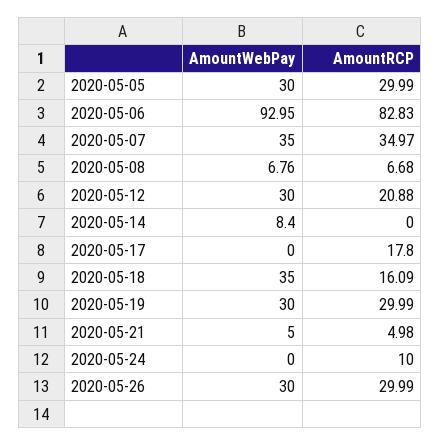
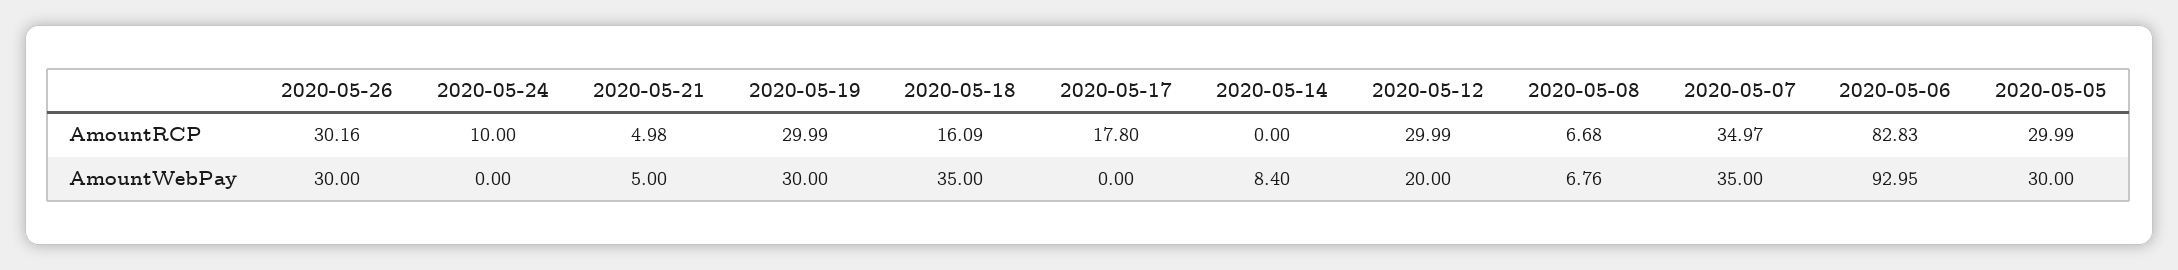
AmountWebPay, 2020-05-12: 30 -> 20
AmountRCP, 2020-05-12: 20.88 -> 29.99
AmountRCP, 2020-05-26: 29.99 -> 30.16

